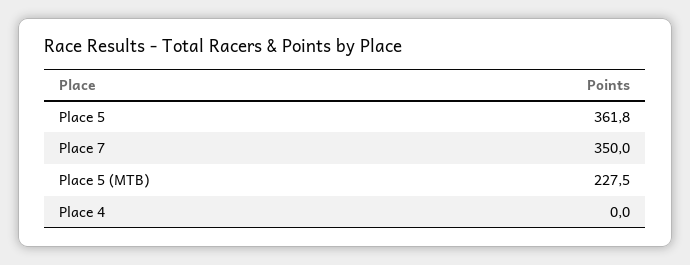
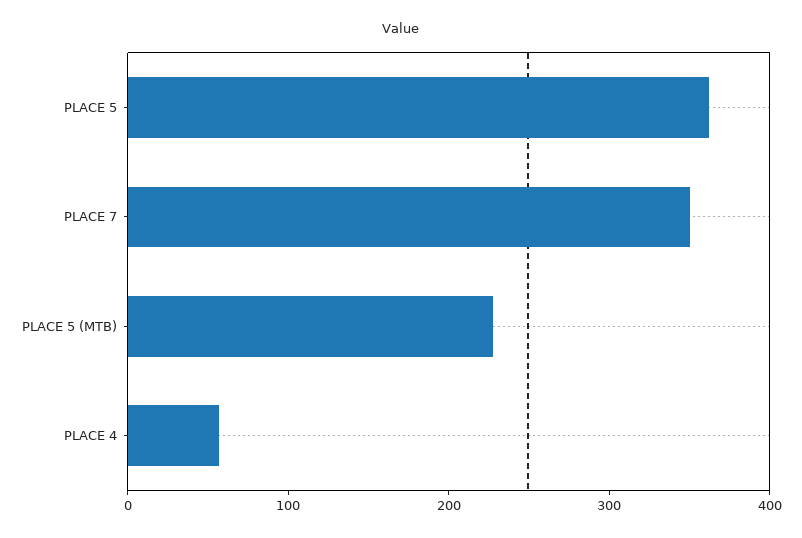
Place 4: 0 -> 60

